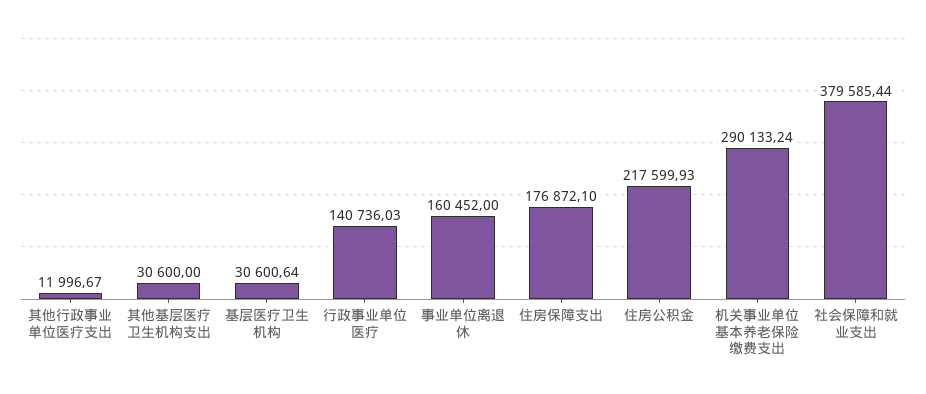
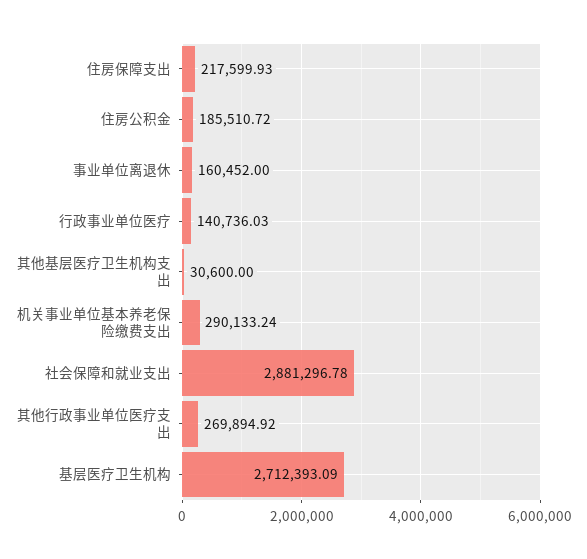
其他行政事业单位医疗支出: 11996.67 -> 269894.92
基层医疗卫生机构: 30600.64 -> 2712393.09
住房保障支出: 176872.1 -> 217599.93
住房公积金: 217599.93 -> 185510.72
社会保障和就业支出: 379585.44 -> 2881296.78

